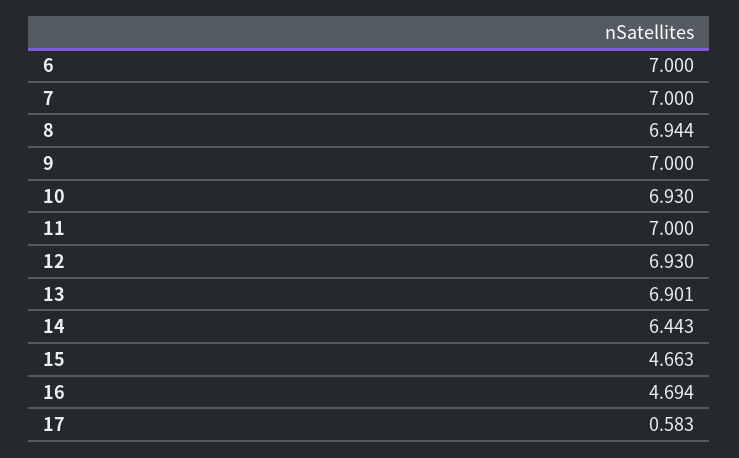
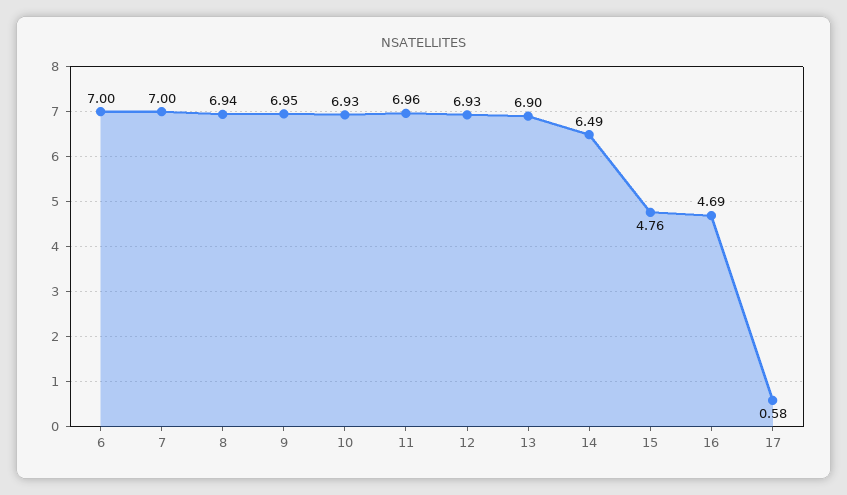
9: 7 -> 6.95
11: 7 -> 6.96
14: 6.443 -> 6.49
15: 4.663 -> 4.76

